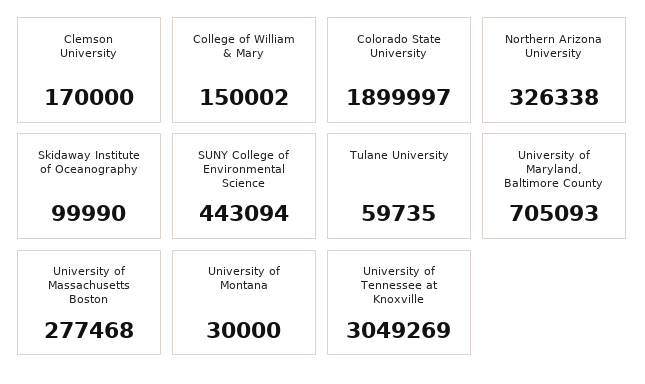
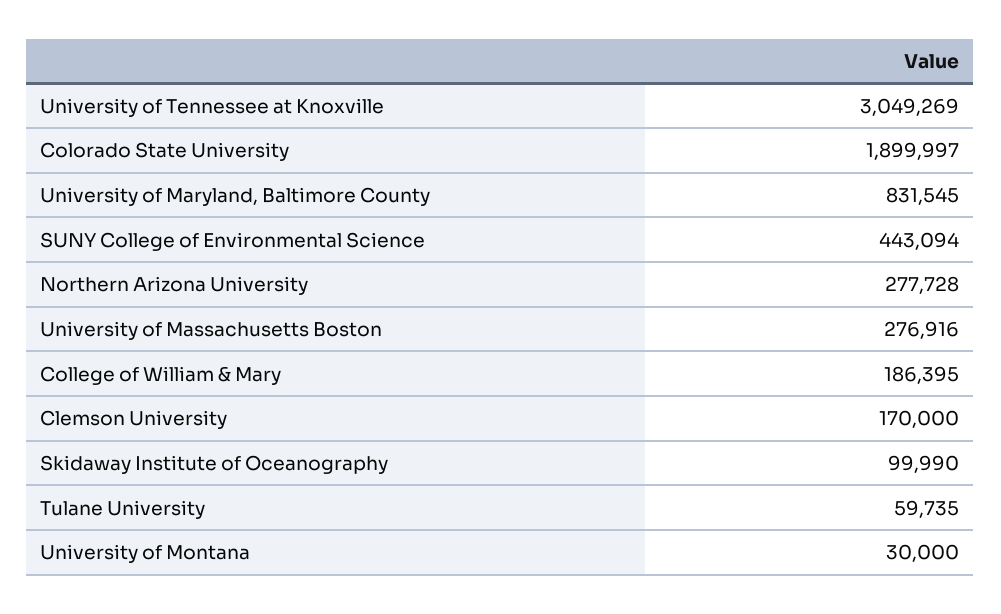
College of William & Mary: 150002 -> 186395
Northern Arizona University: 326338 -> 277728
University of Maryland, Baltimore County: 705093 -> 831545
University of Massachusetts Boston: 277468 -> 276916

